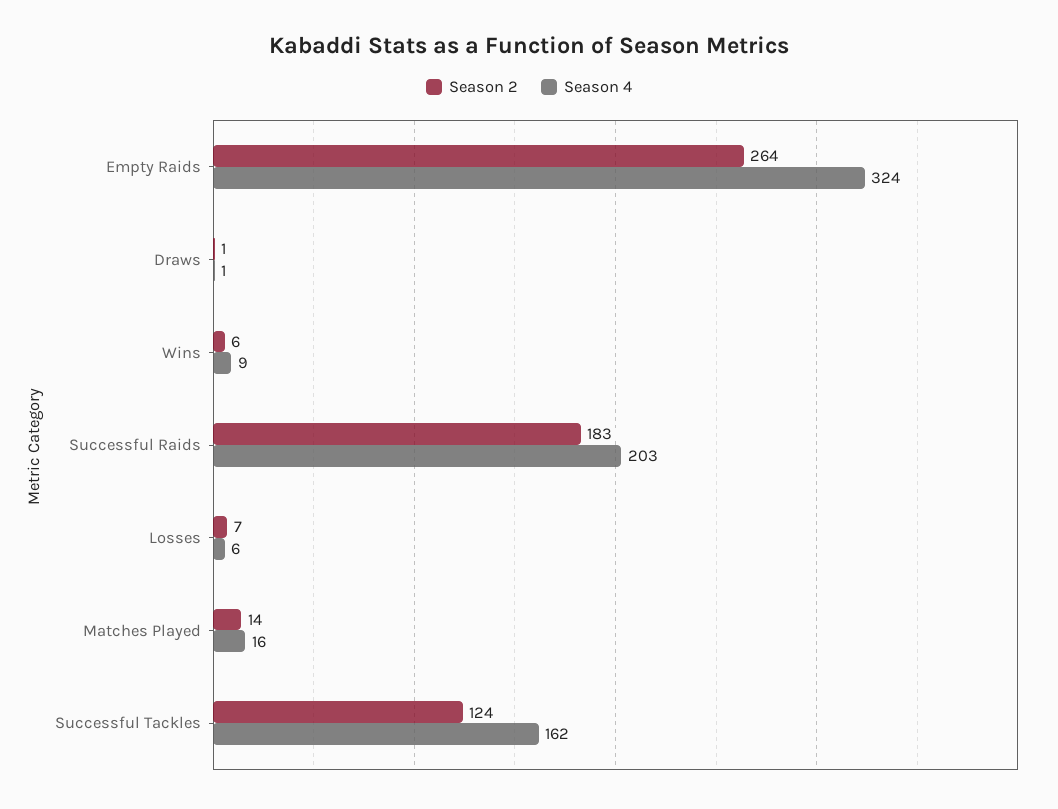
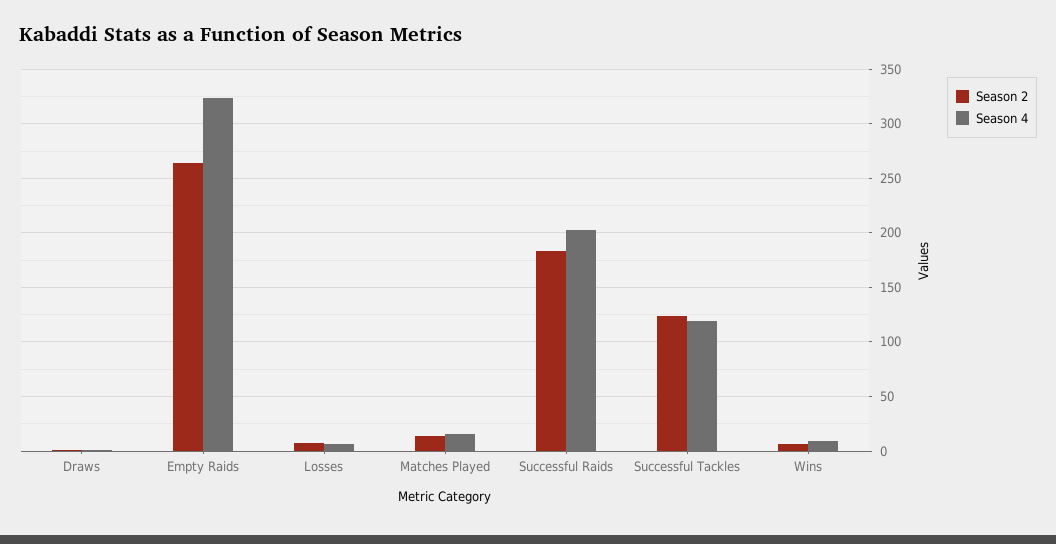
Season 4, Successful Tackles: 162 -> 120

